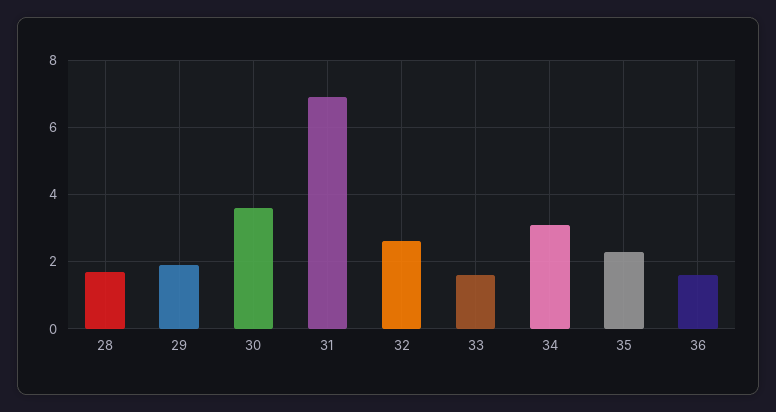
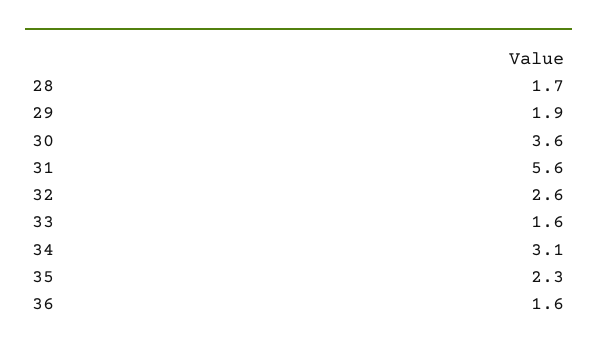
31: 7 -> 5.6

